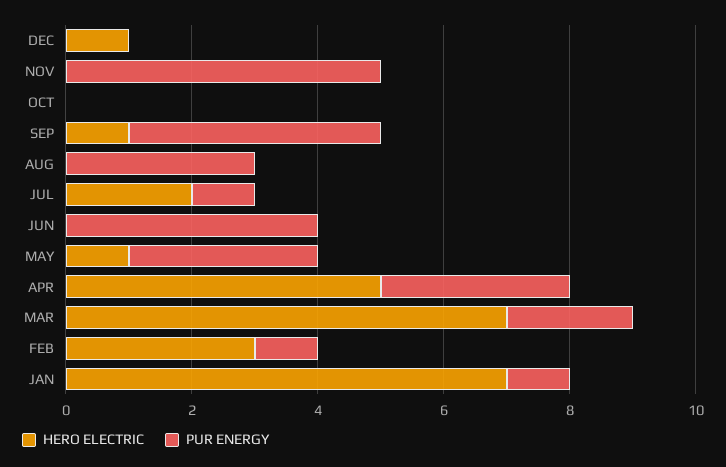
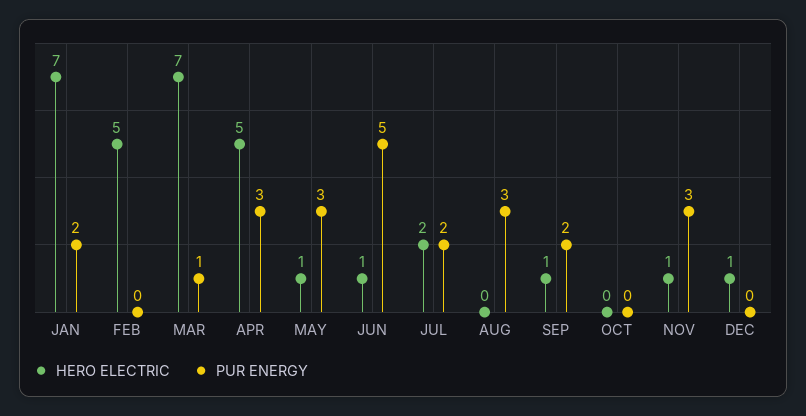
HERO ELECTRIC, NOV: 0 -> 1
PUR ENERGY, NOV: 5 -> 3
PUR ENERGY, SEP: 4 -> 2
PUR ENERGY, JUL: 1 -> 2
HERO ELECTRIC, JUN: 0 -> 1
PUR ENERGY, JUN: 4 -> 5
PUR ENERGY, MAR: 2 -> 1
HERO ELECTRIC, FEB: 3 -> 5
PUR ENERGY, FEB: 1 -> 0
PUR ENERGY, JAN: 1 -> 2

